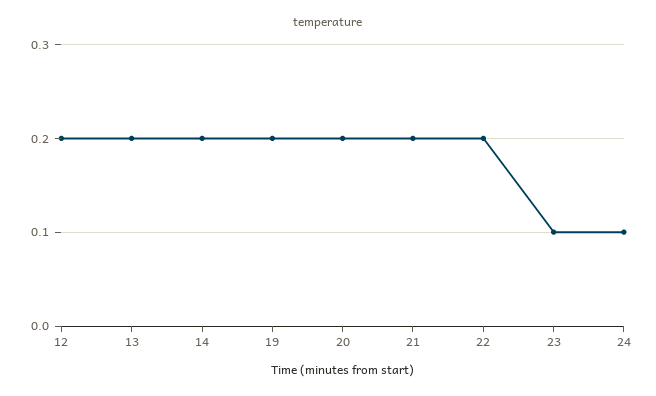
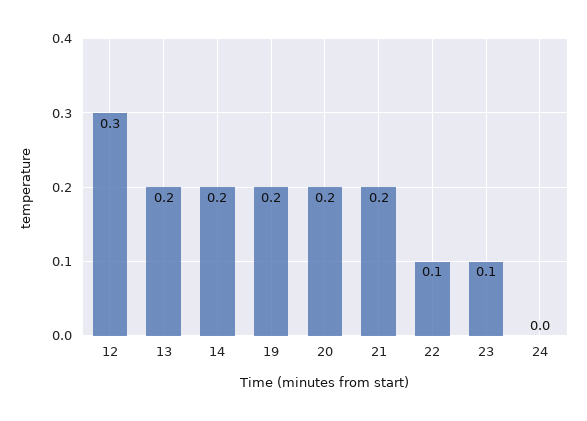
12: 0.2 -> 0.3
22: 0.2 -> 0.1
24: 0.1 -> 0

